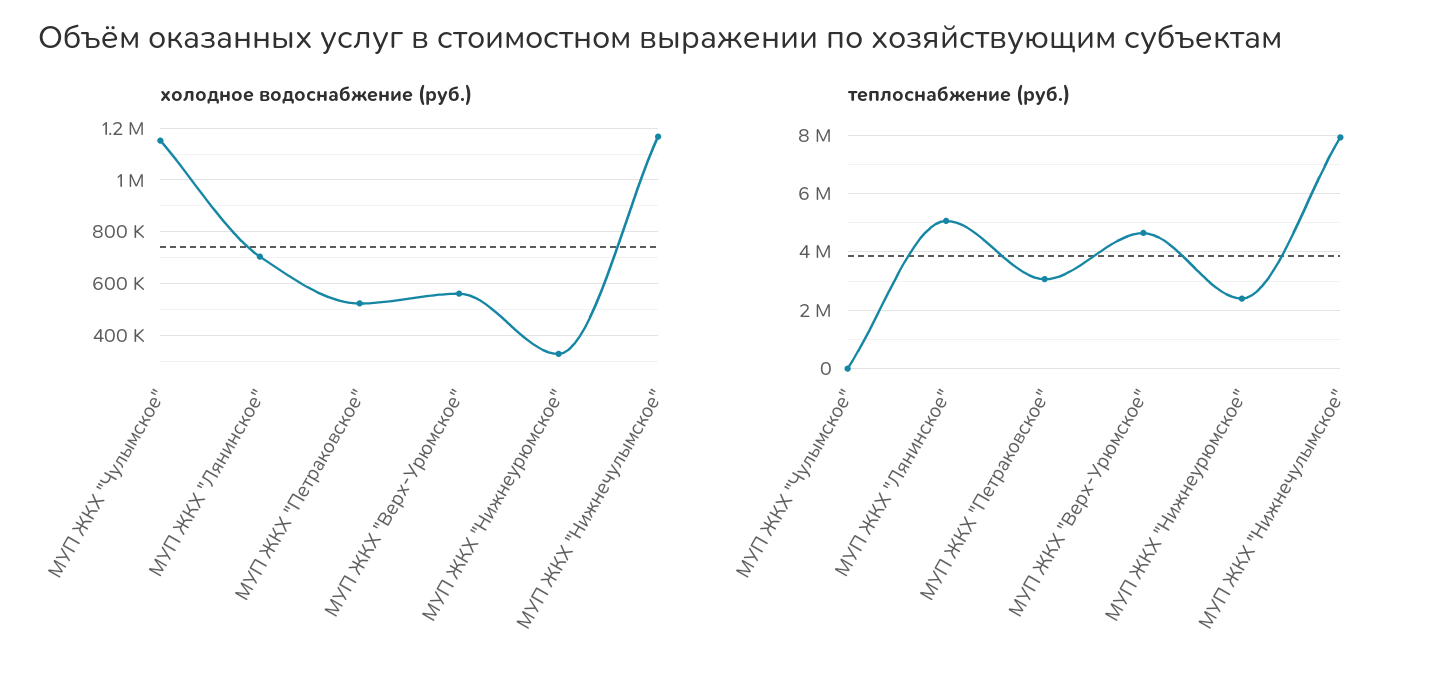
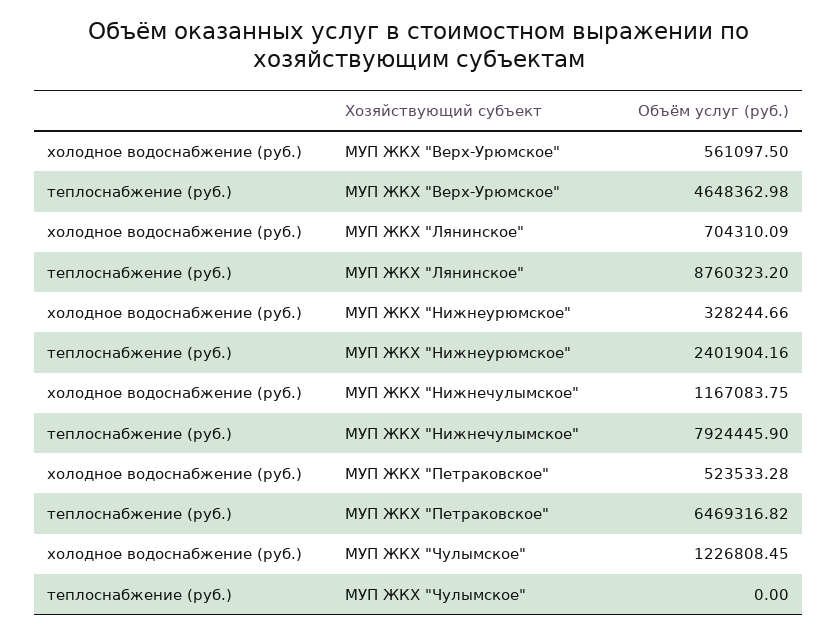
холодное водоснабжение (руб.), МУП ЖКХ "Чулымское": 1150000 -> 1226808.45
теплоснабжение (руб.), МУП ЖКХ "Лянинское": 5000000 -> 8760323.2
теплоснабжение (руб.), МУП ЖКХ "Петраковское": 3000000 -> 6469316.82

